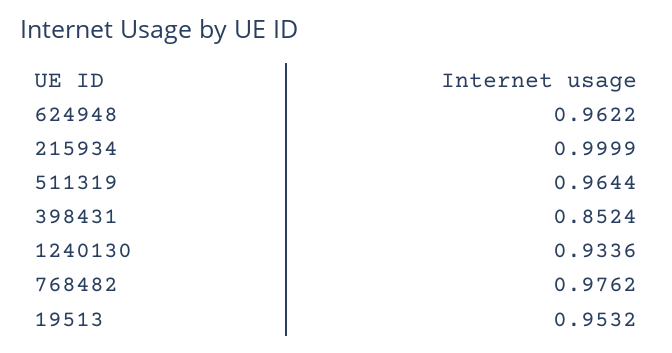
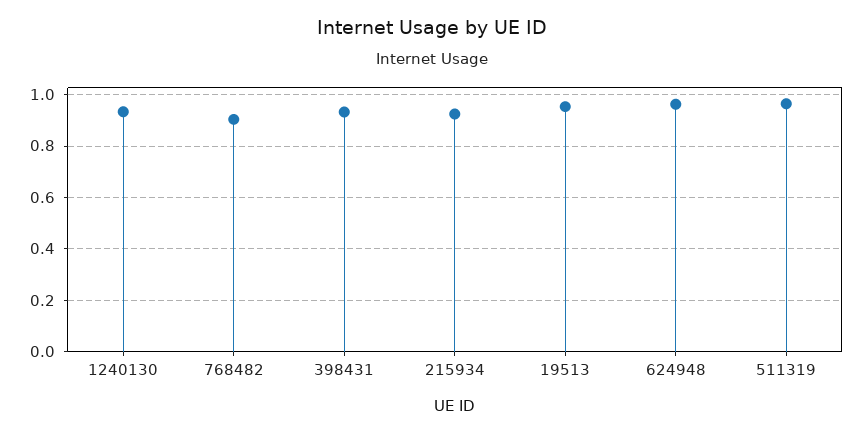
215934: 0.9999 -> 0.925
398431: 0.8524 -> 0.925
768482: 0.9762 -> 0.9

